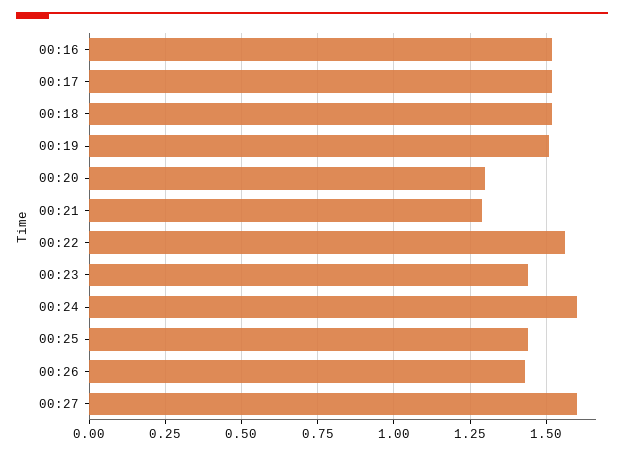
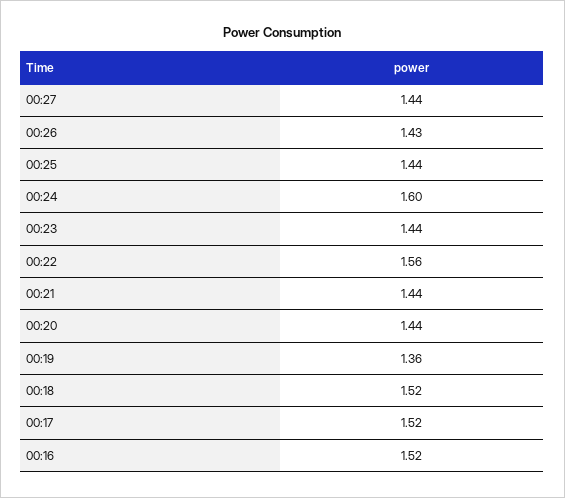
00:19: 1.5 -> 1.36
00:20: 1.3 -> 1.44
00:21: 1.3 -> 1.44
00:27: 1.6 -> 1.44

